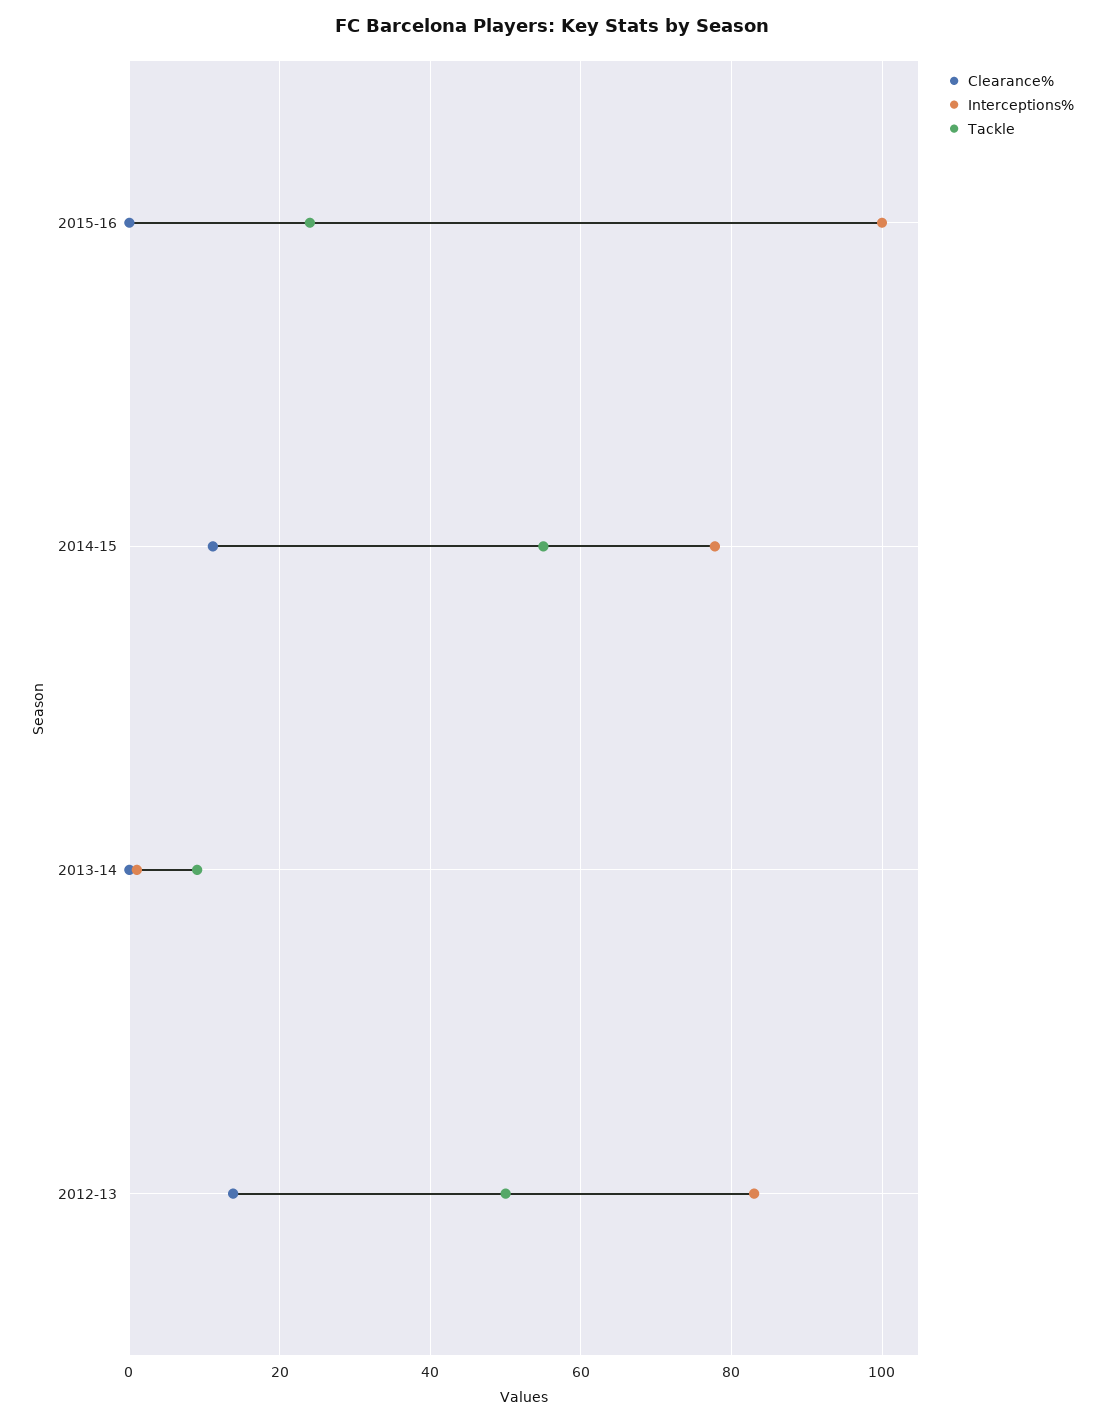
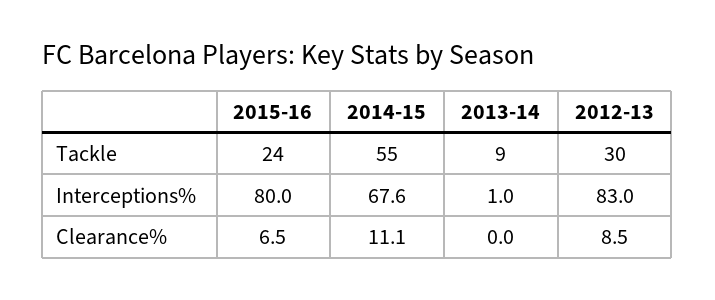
Clearance%, 2015-16: 0 -> 6.5
Interceptions%, 2015-16: 100 -> 80
Interceptions%, 2014-15: 78 -> 67.6
Clearance%, 2012-13: 14 -> 8.5
Tackle, 2012-13: 50 -> 30

